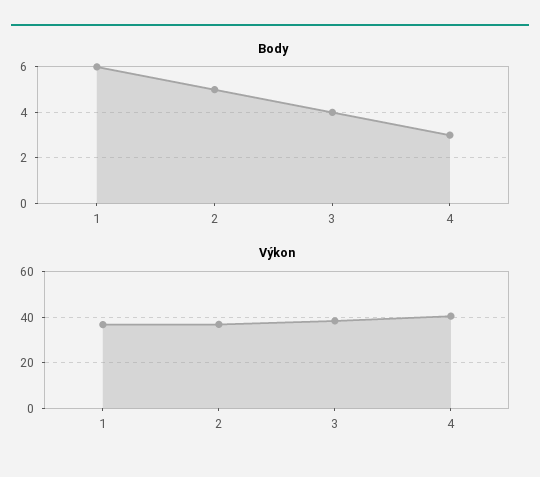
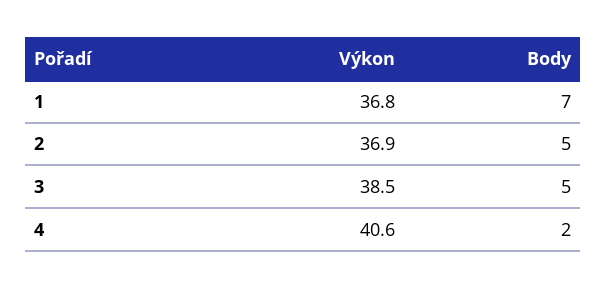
Body, 1: 6 -> 7
Body, 3: 4 -> 5
Body, 4: 3 -> 2

